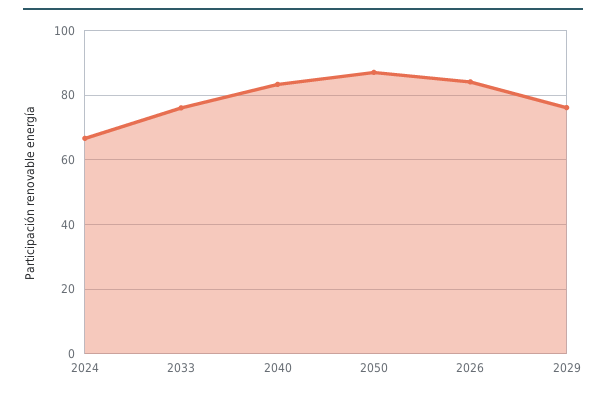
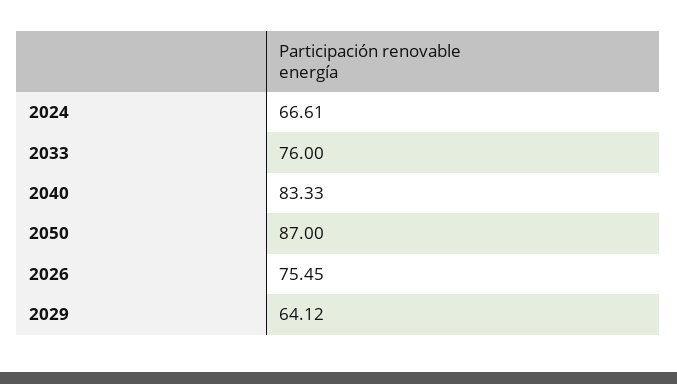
2026: 84 -> 75.45
2029: 76 -> 64.12

